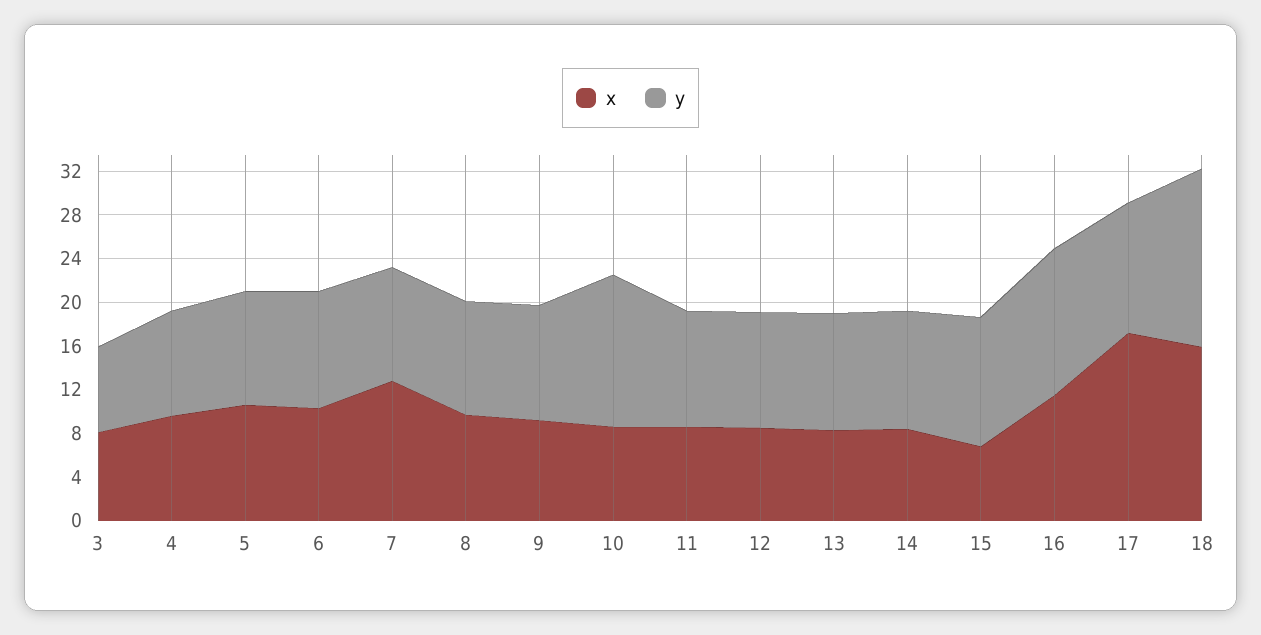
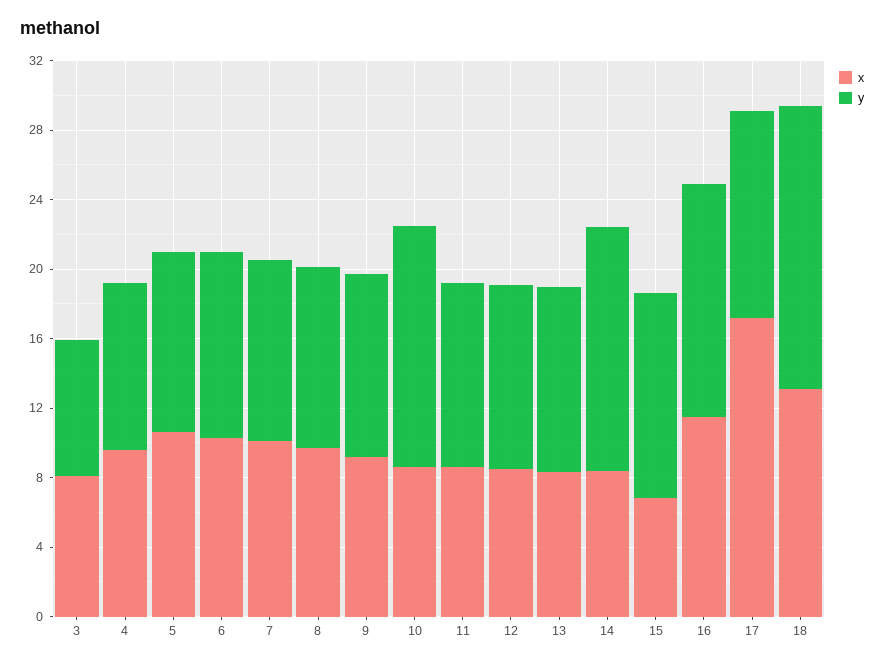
x, 7: 13 -> 10
y, 14: 11 -> 14
x, 18: 16 -> 13

